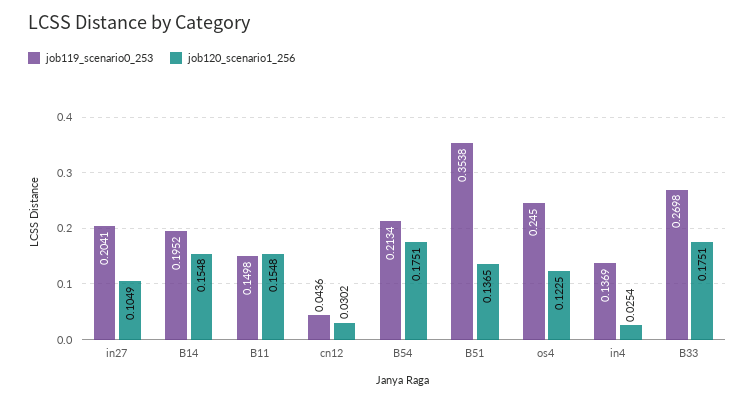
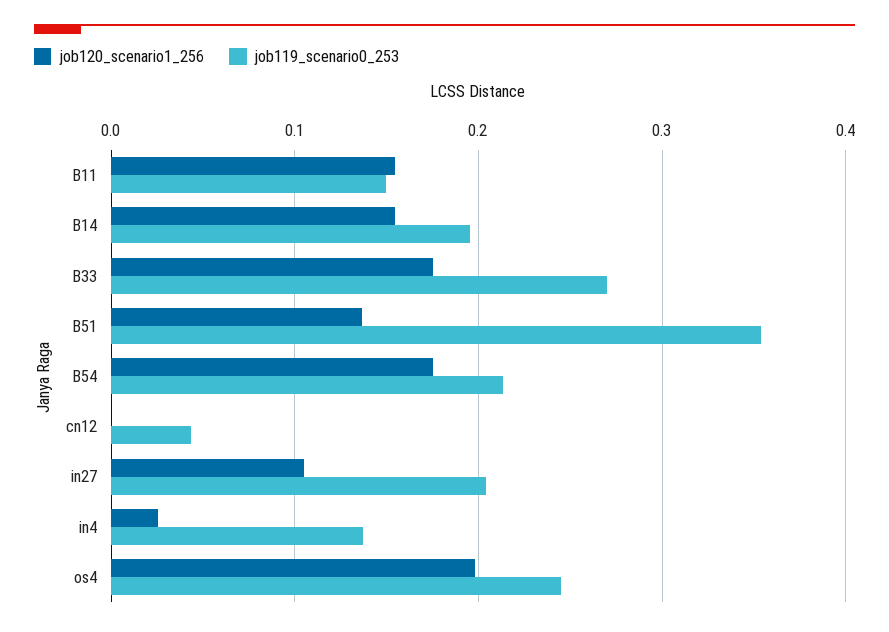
job120_scenario1_256, cn12: 0.0302 -> 0
job120_scenario1_256, os4: 0.1225 -> 0.2

